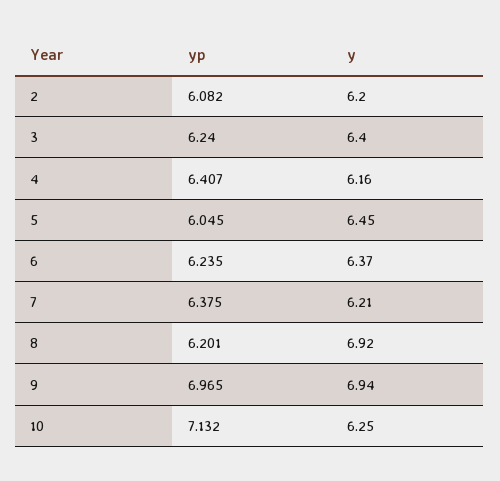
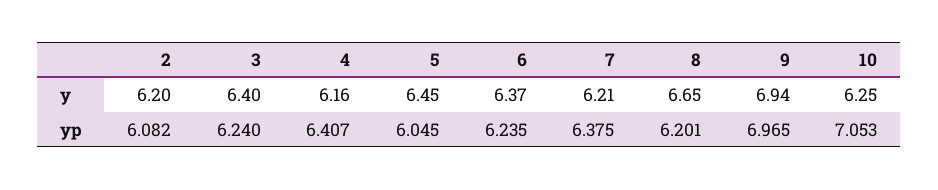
y, 8: 6.92 -> 6.65
yp, 10: 7.132 -> 7.053

